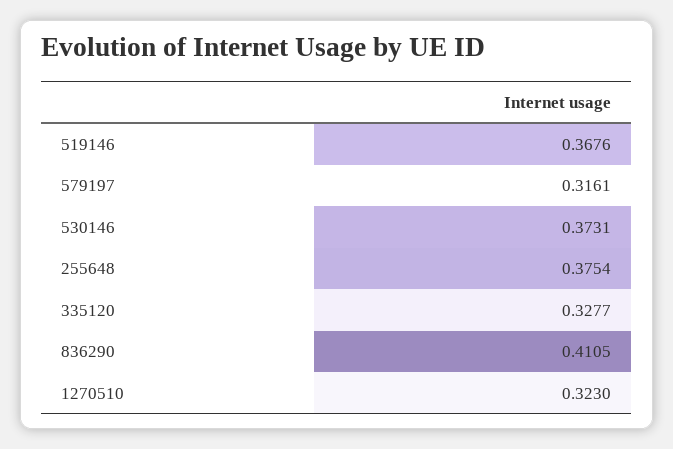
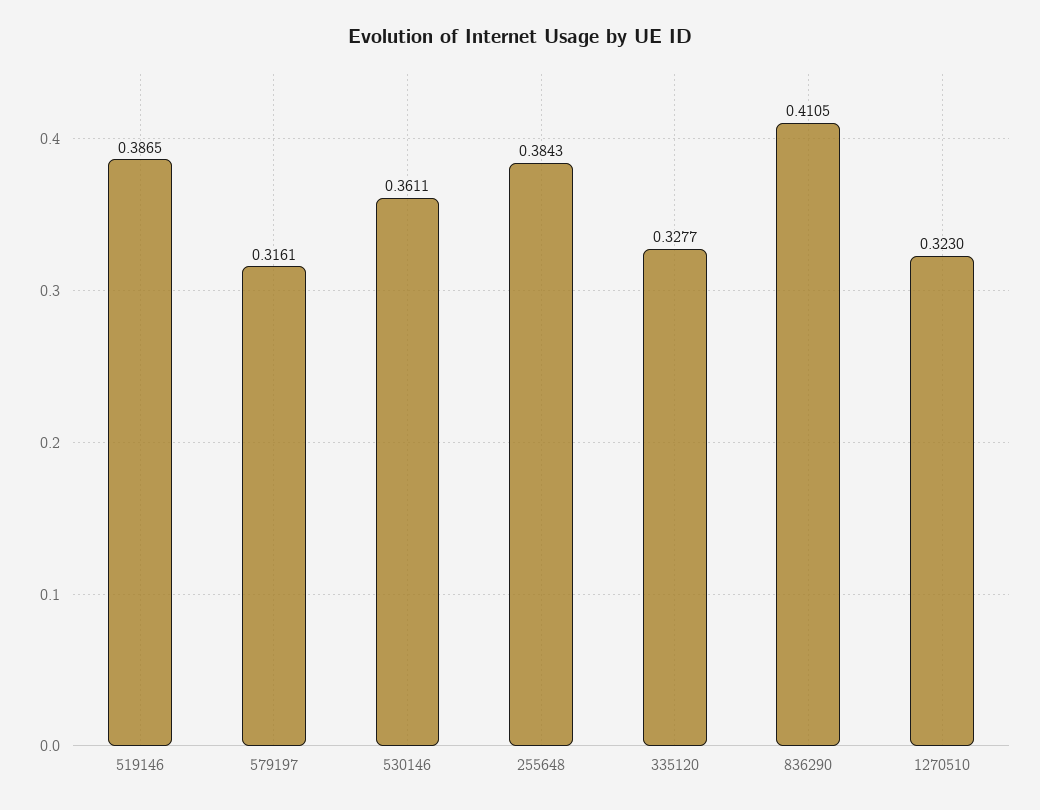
519146: 0.3676 -> 0.3865
530146: 0.3731 -> 0.3611
255648: 0.3754 -> 0.3843

